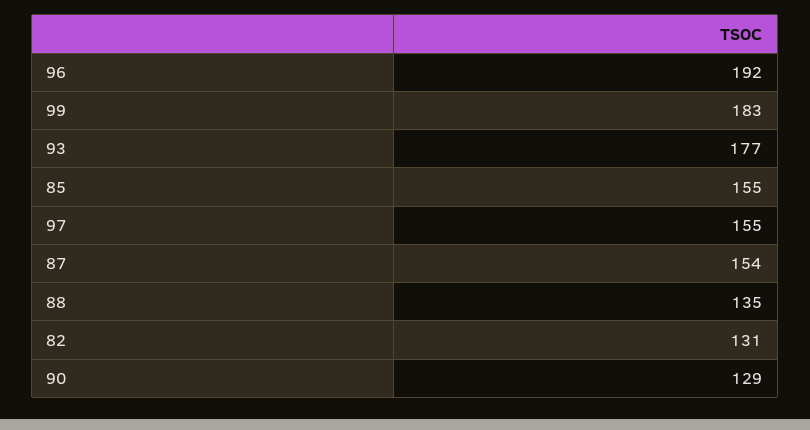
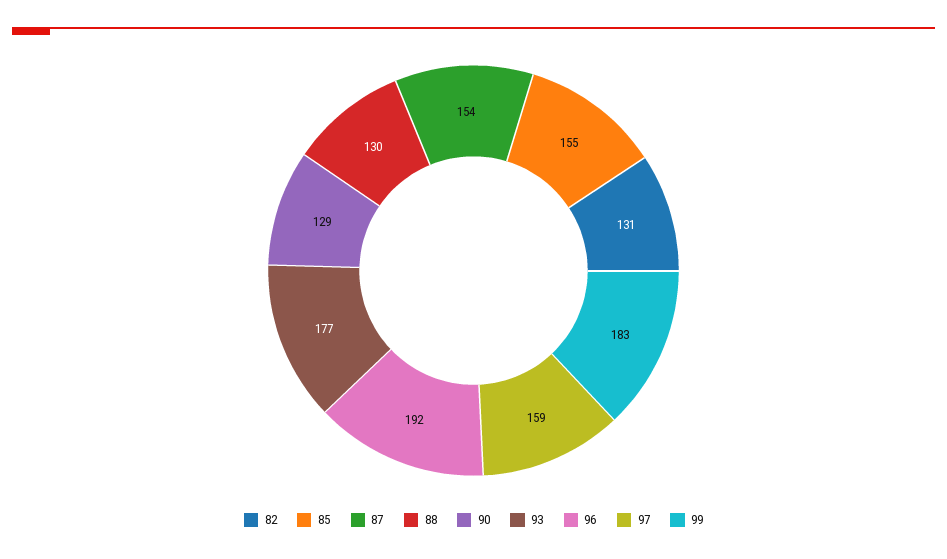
97: 155 -> 159
88: 135 -> 130

